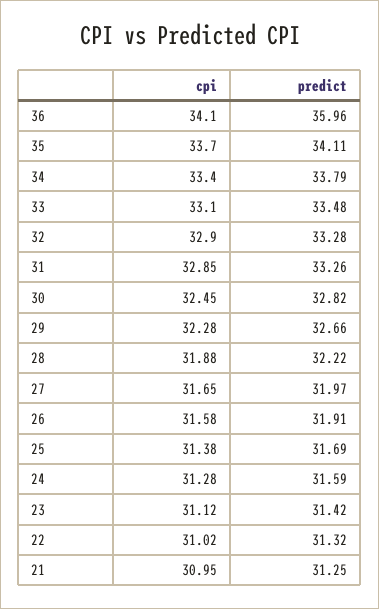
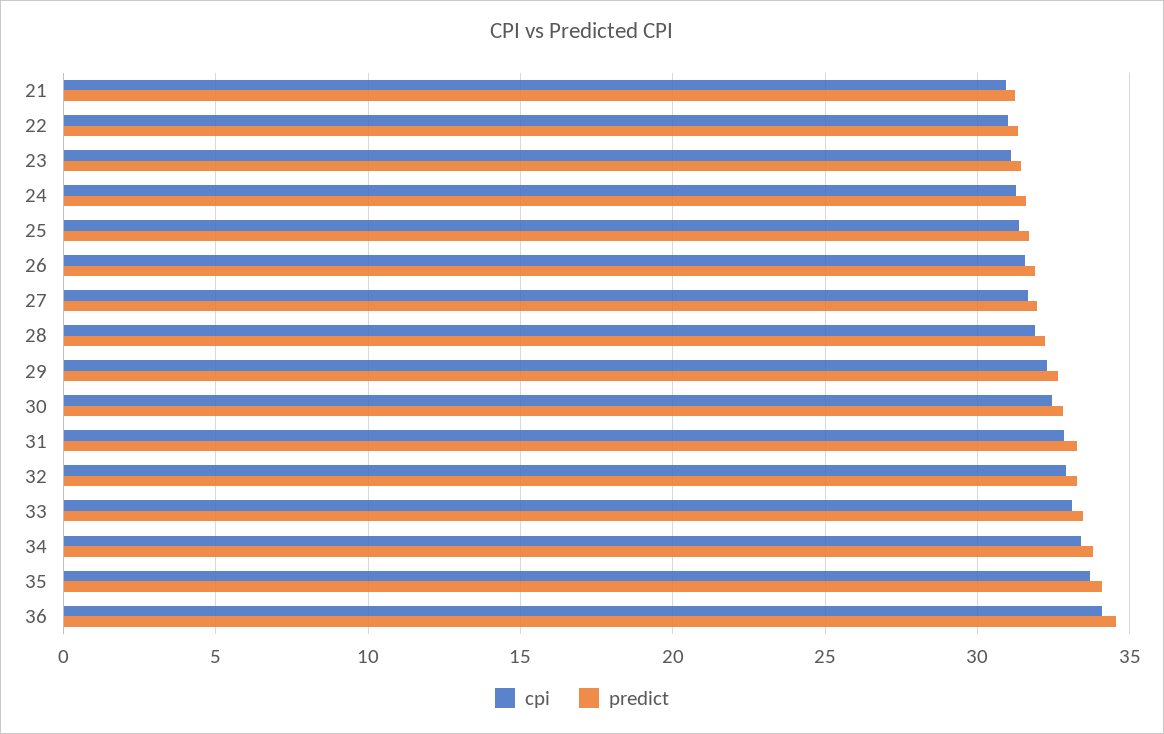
predict, 36: 35.96 -> 34.5

